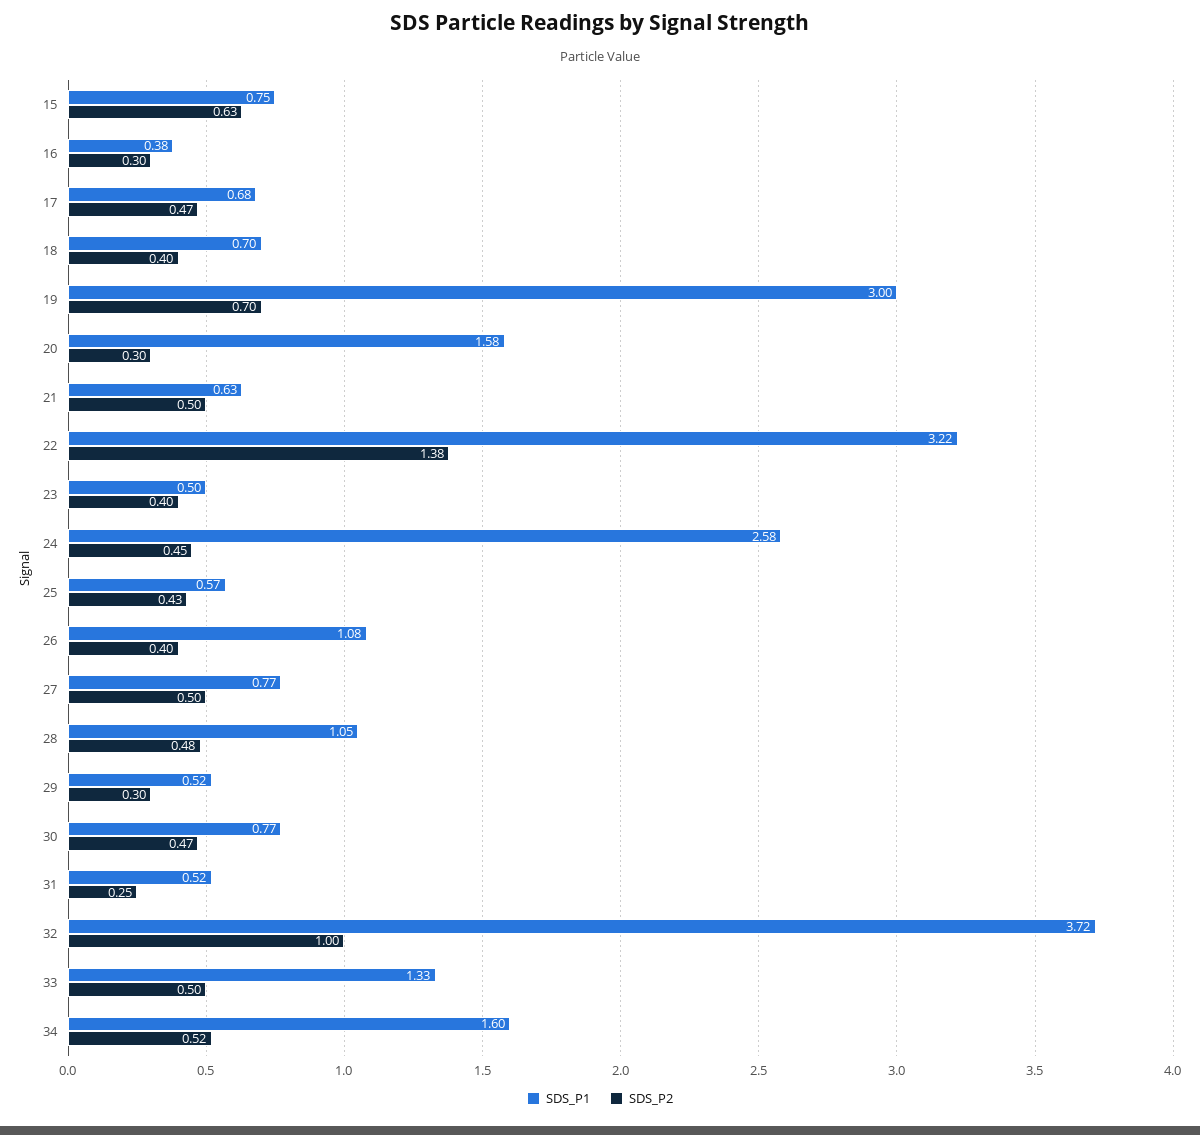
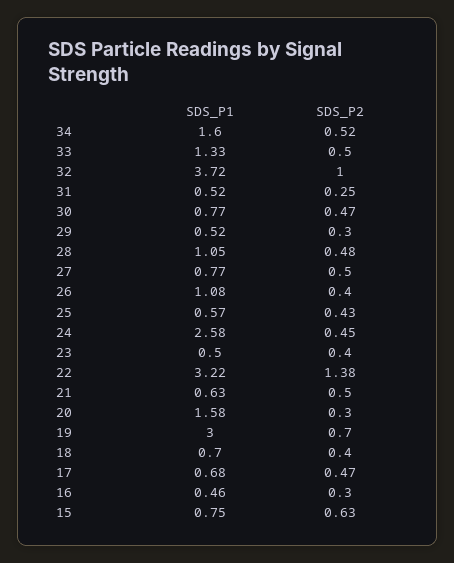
SDS_P1, 16: 0.38 -> 0.46

